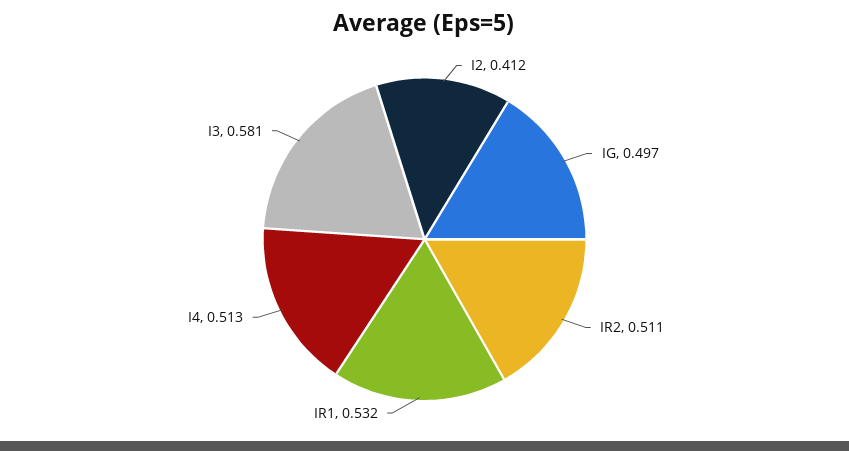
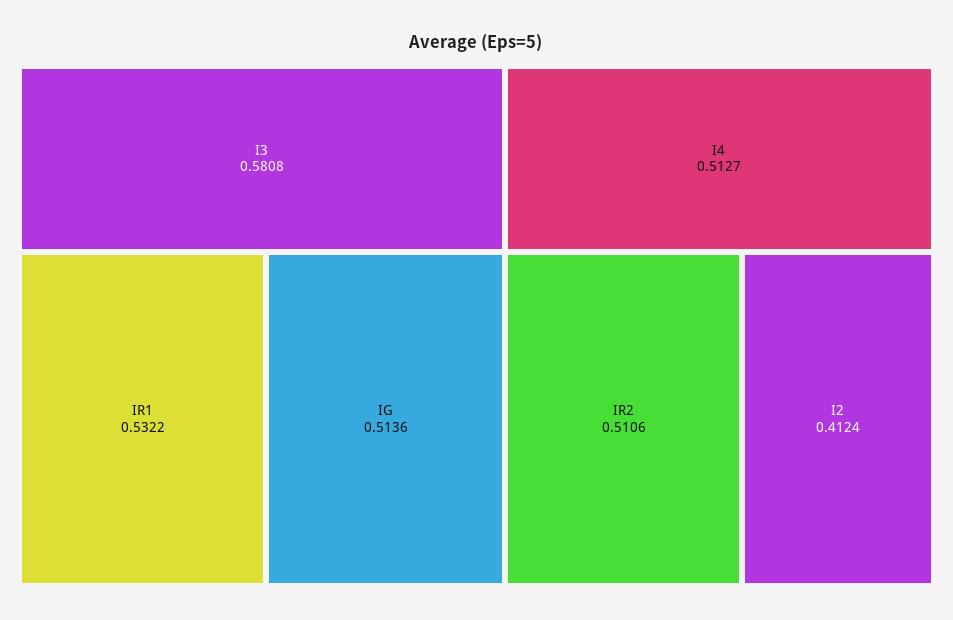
IG: 0.497 -> 0.5136

